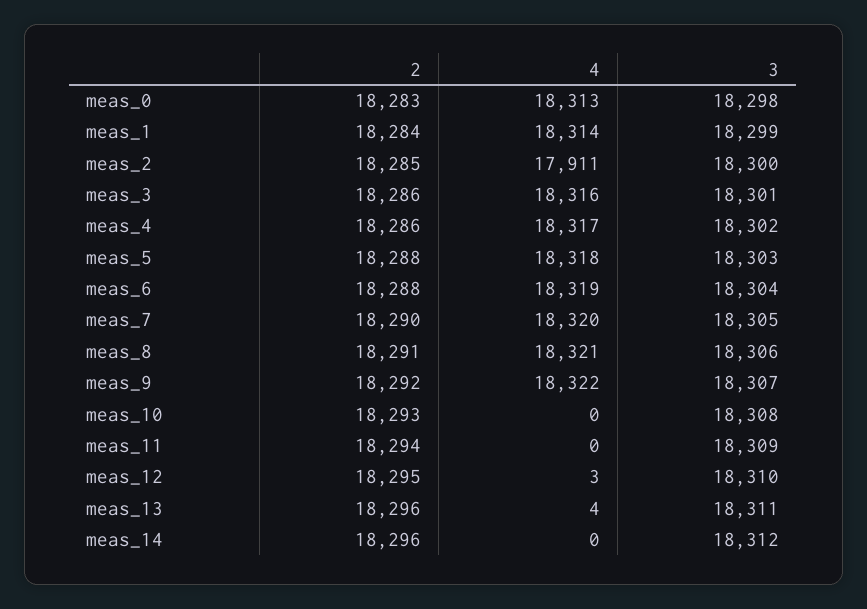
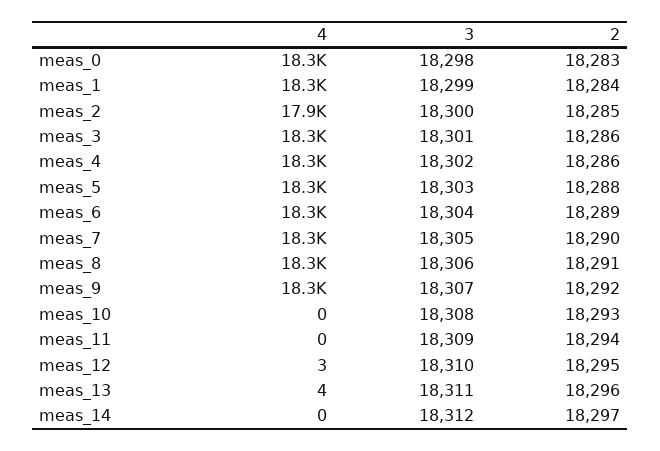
2, meas_6: 18288 -> 18289
2, meas_14: 18296 -> 18297

